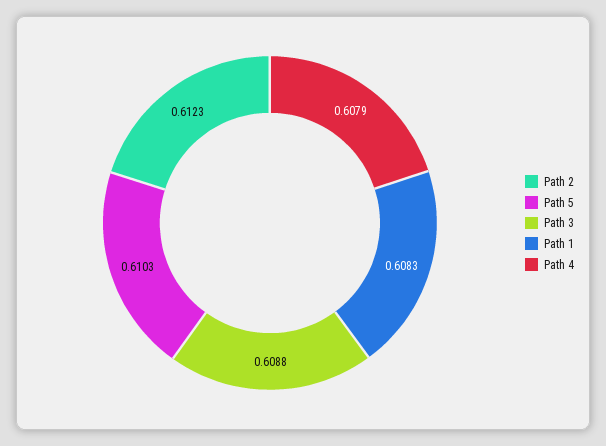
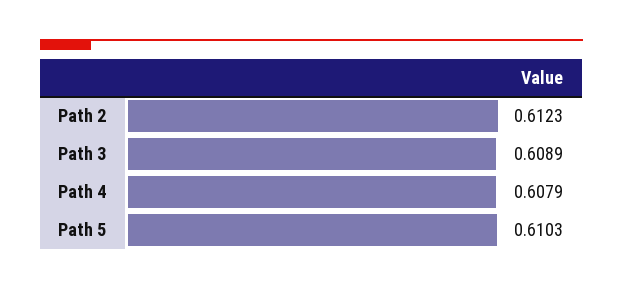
Path 3: 0.6088 -> 0.6089
Path 1: 0.6083 -> none

